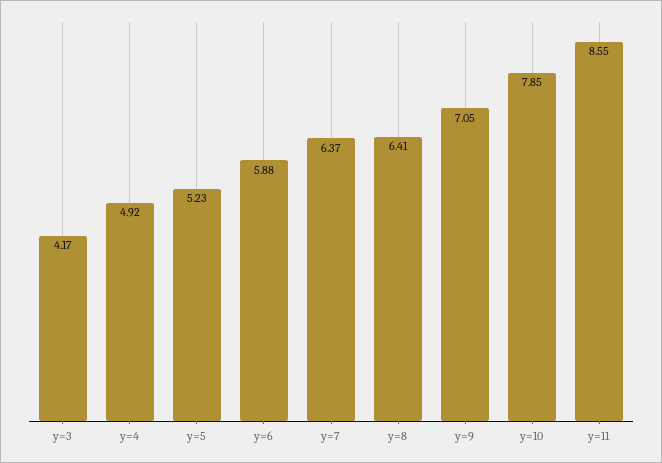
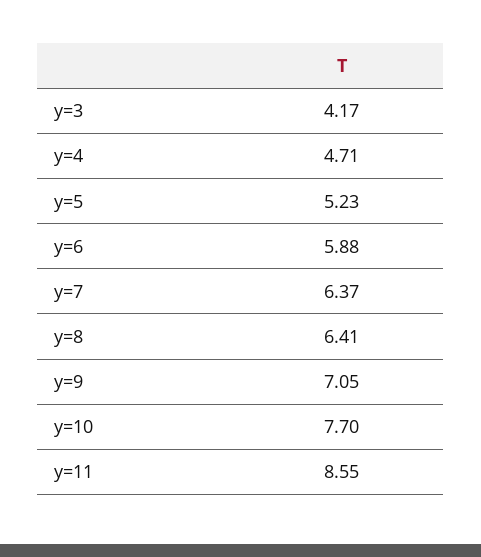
y=4: 4.92 -> 4.71
y=10: 7.85 -> 7.7

